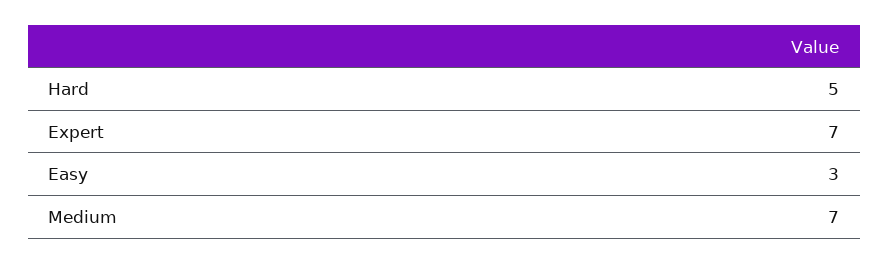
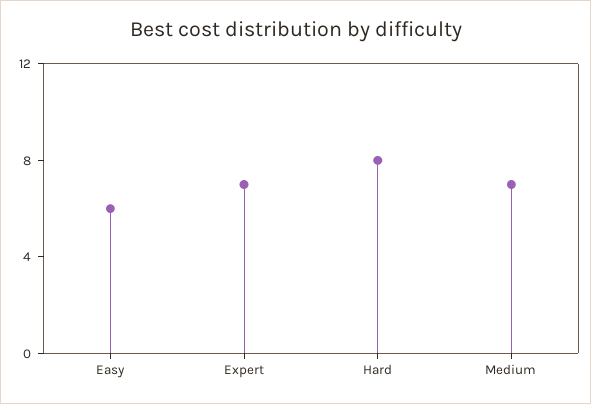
Hard: 5 -> 8
Easy: 3 -> 6

